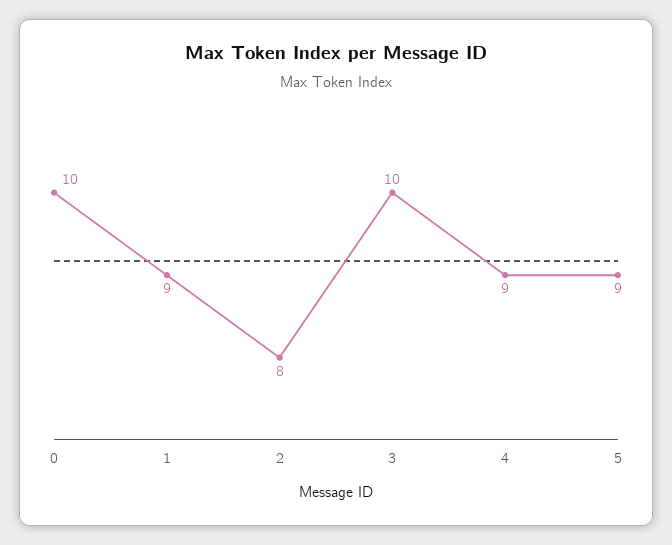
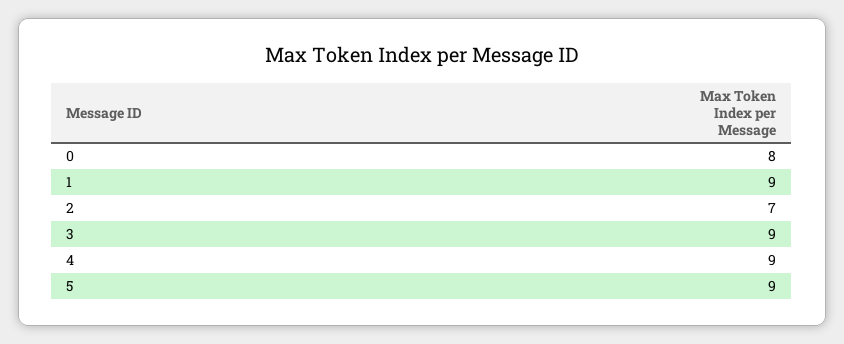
0: 10 -> 8
2: 8 -> 7
3: 10 -> 9

